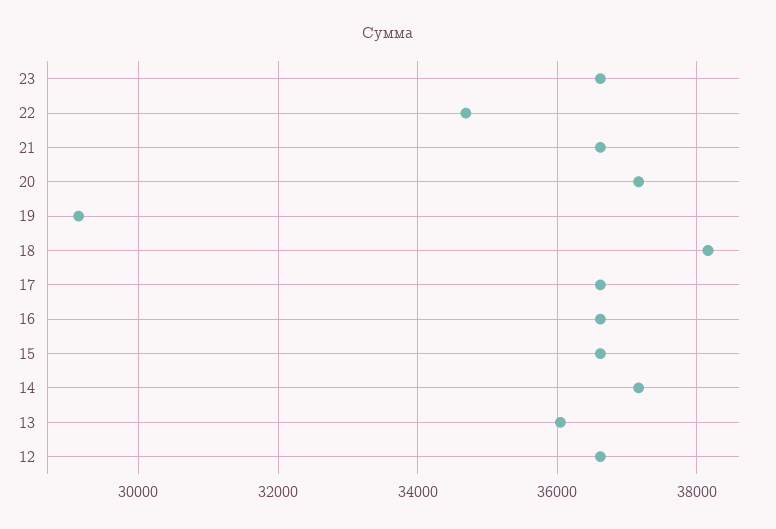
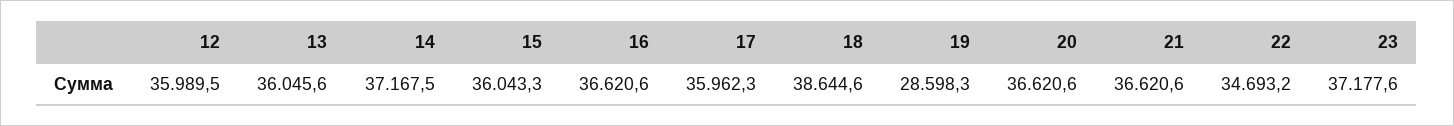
23: 36600 -> 37177.6
20: 37200 -> 36620.6
19: 29200 -> 28598.3
18: 38200 -> 38644.6
17: 36600 -> 35962.3
15: 36600 -> 36043.3
12: 36600 -> 35989.5

